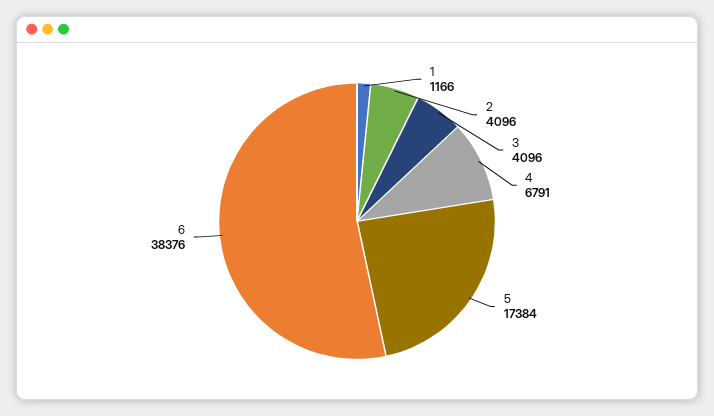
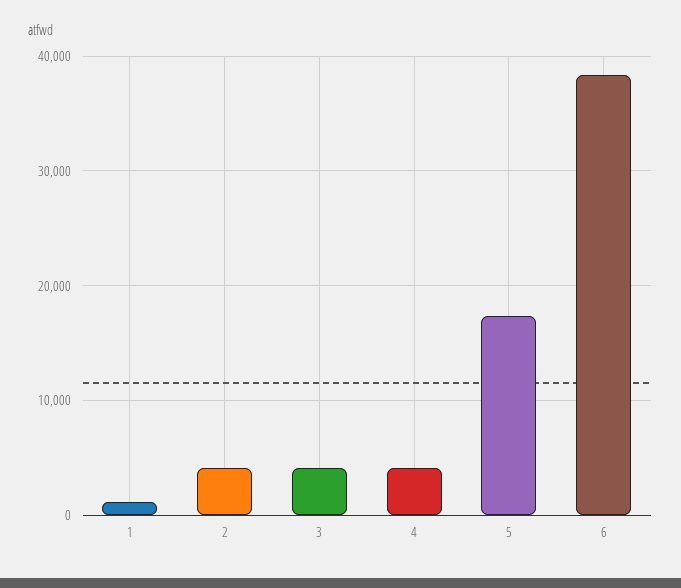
4: 6791 -> 4000

